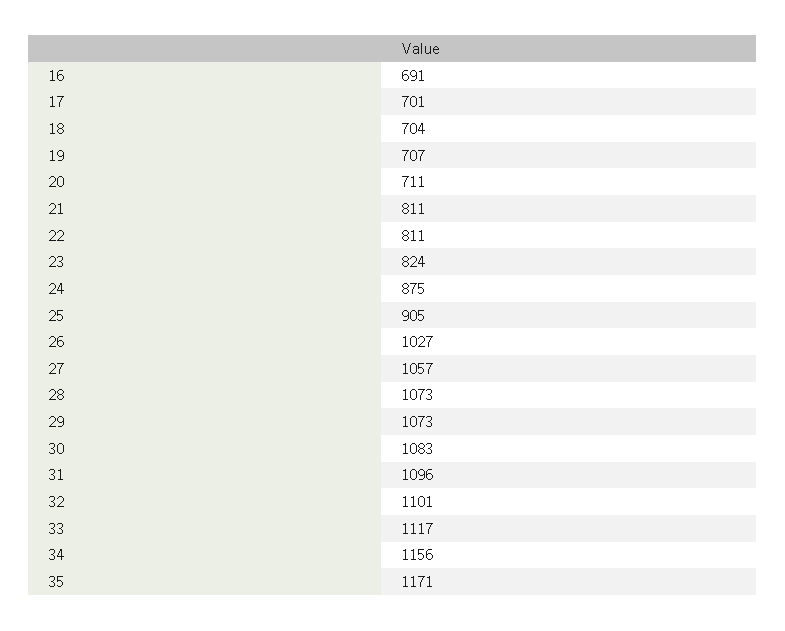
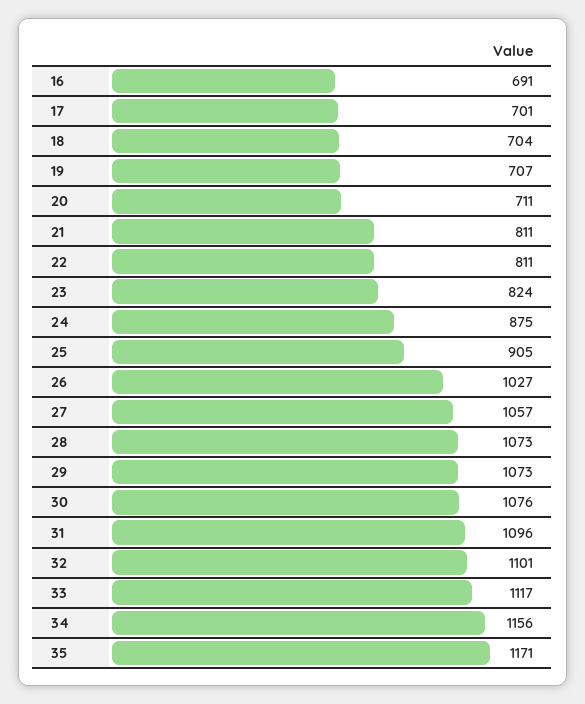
30: 1083 -> 1076

